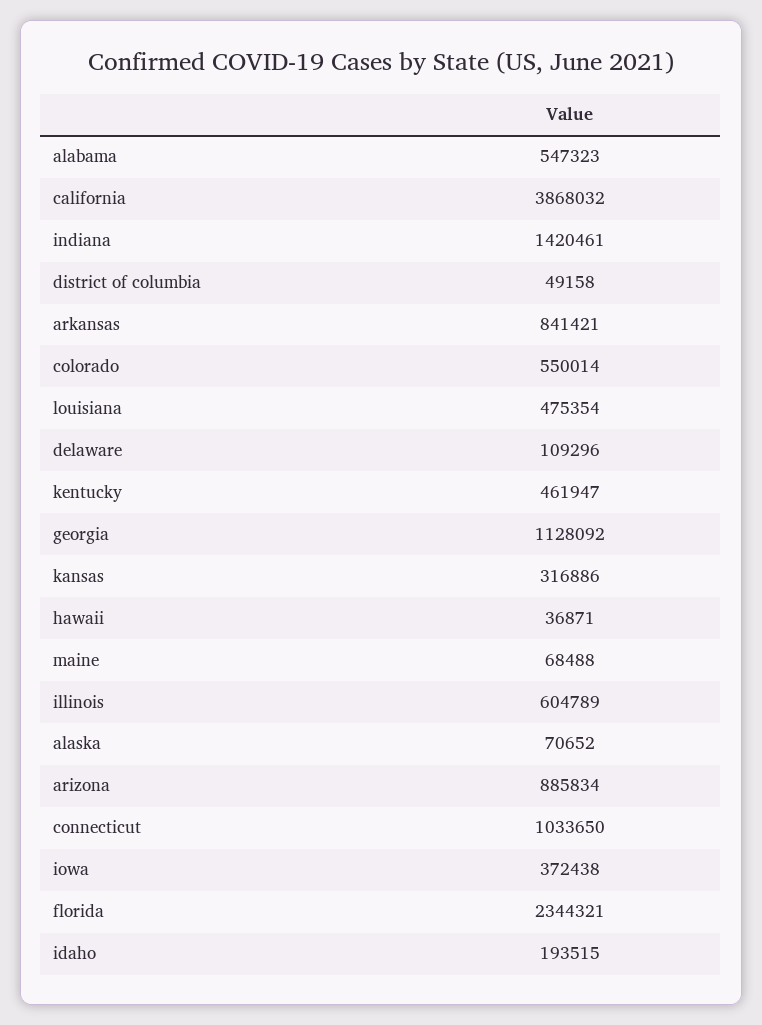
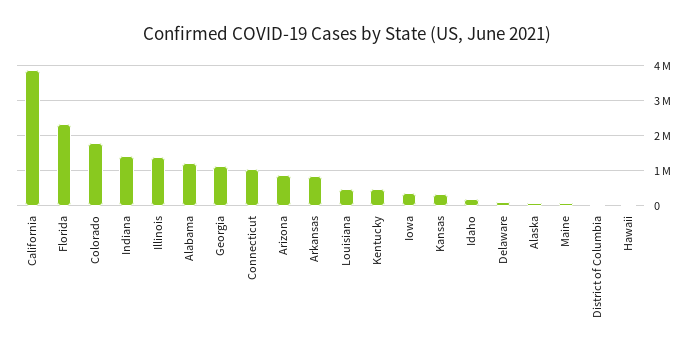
alabama: 547323 -> 1200000
colorado: 550014 -> 1800000
illinois: 604789 -> 1400000

